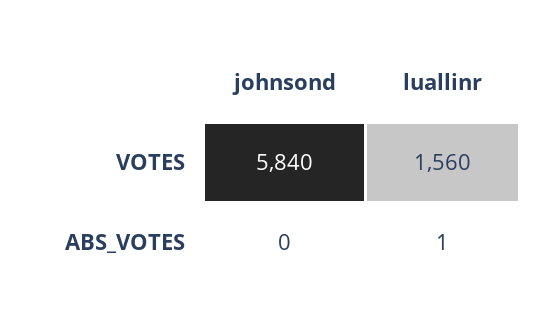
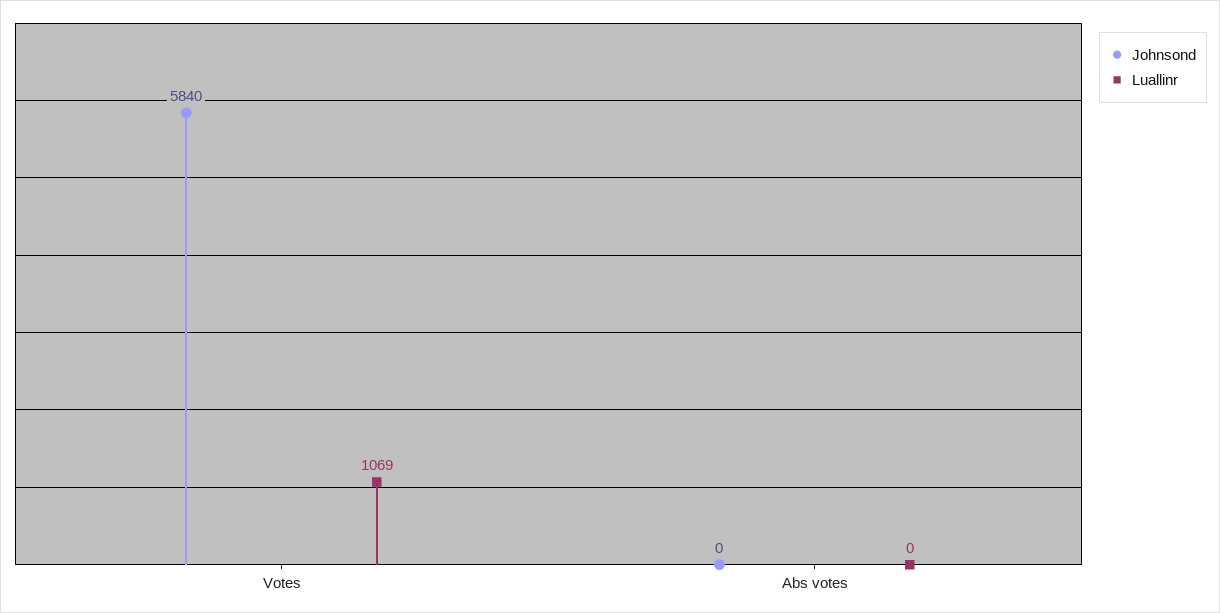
luallinr, VOTES: 1560 -> 1069
luallinr, ABS_VOTES: 1 -> 0

